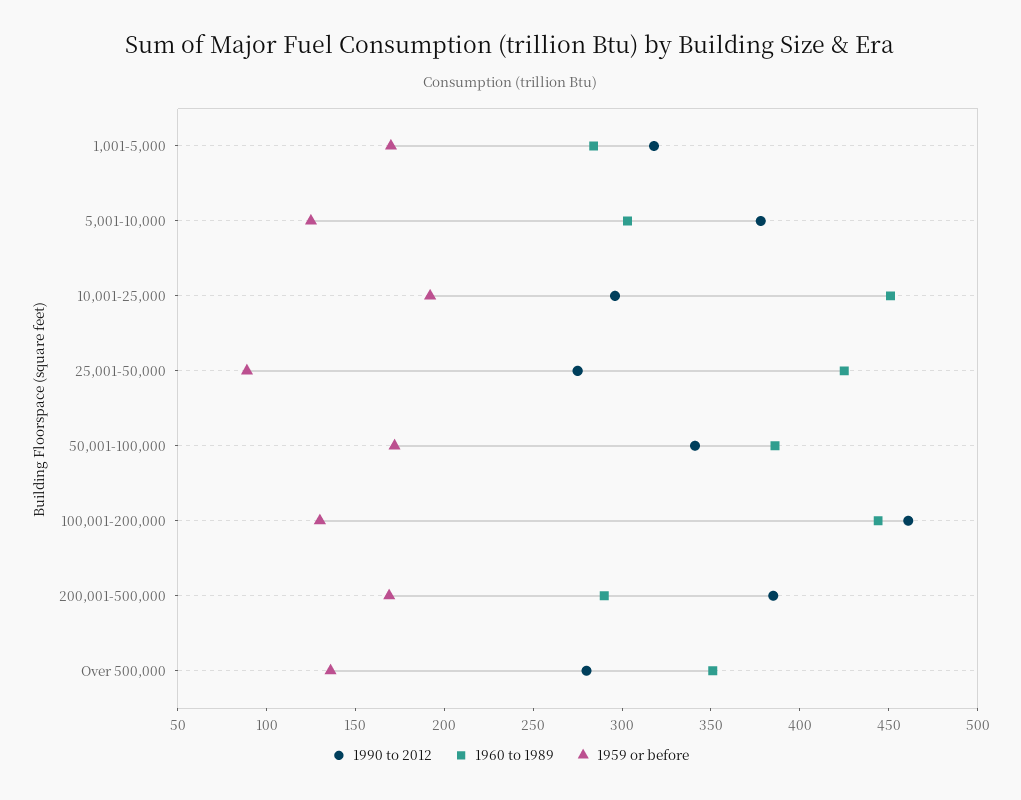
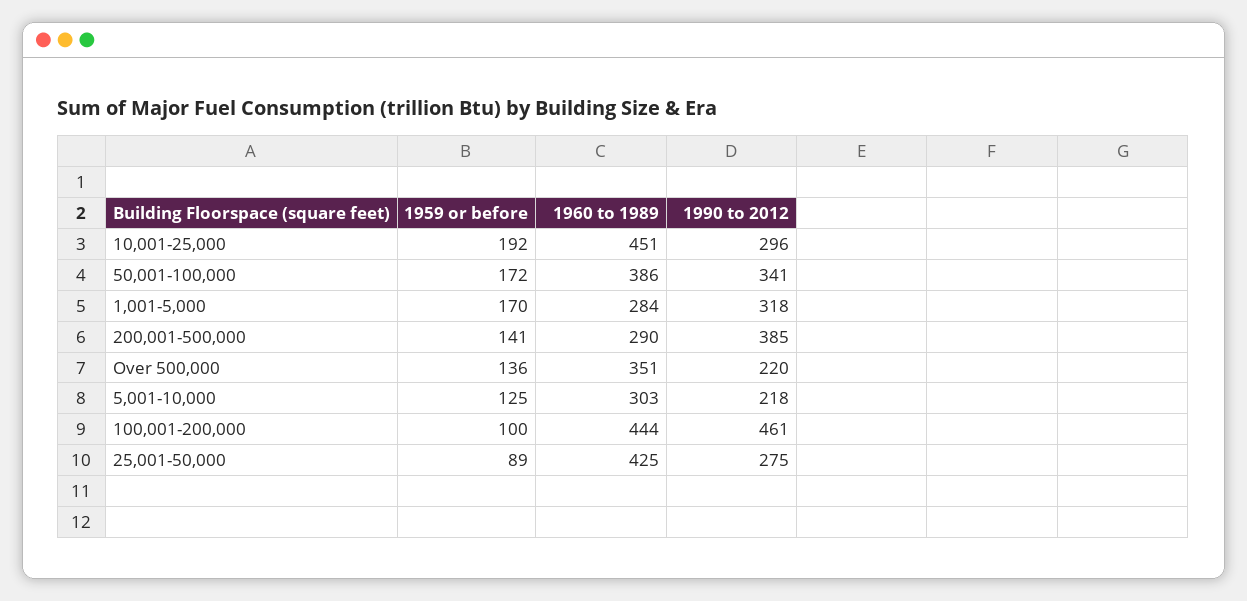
1990 to 2012, 5,001-10,000: 380 -> 218
1959 or before, 100,001-200,000: 130 -> 100
1959 or before, 200,001-500,000: 170 -> 141
1990 to 2012, Over 500,000: 280 -> 220

